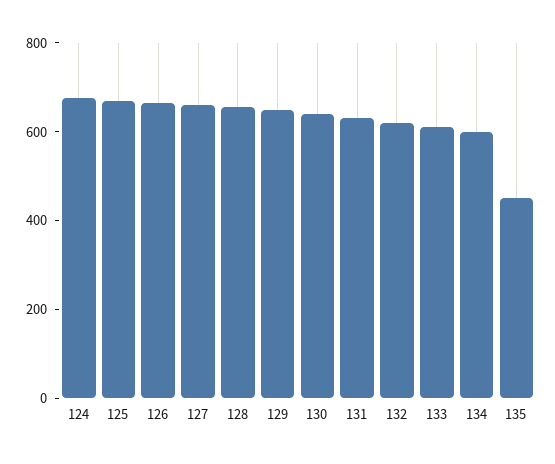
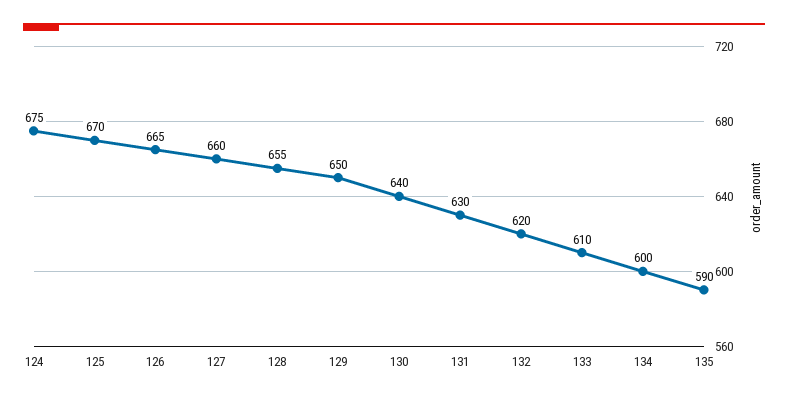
135: 450 -> 590

